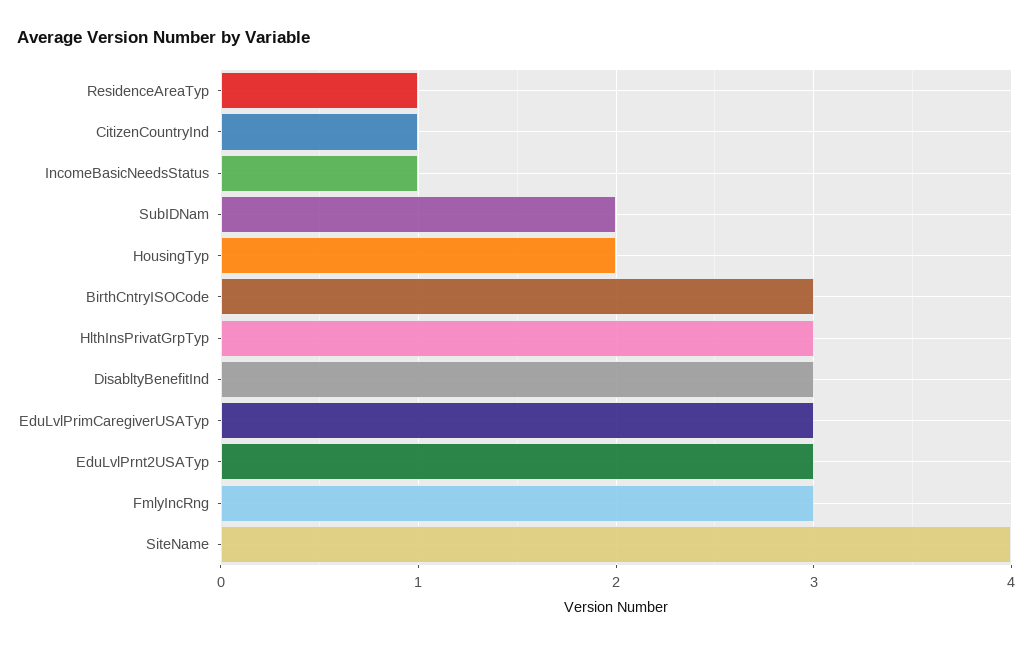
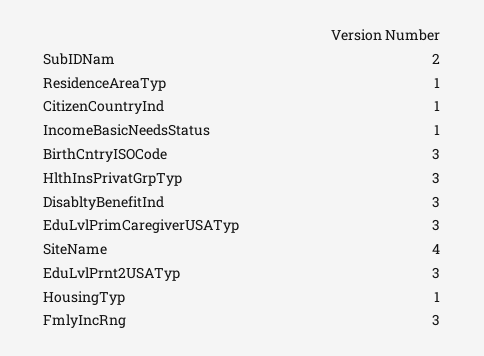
HousingTyp: 2 -> 1

